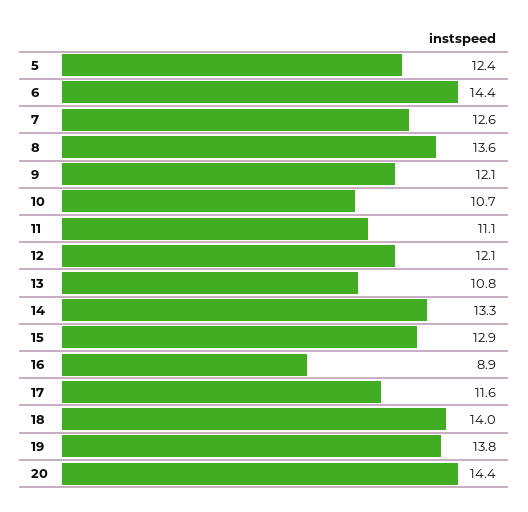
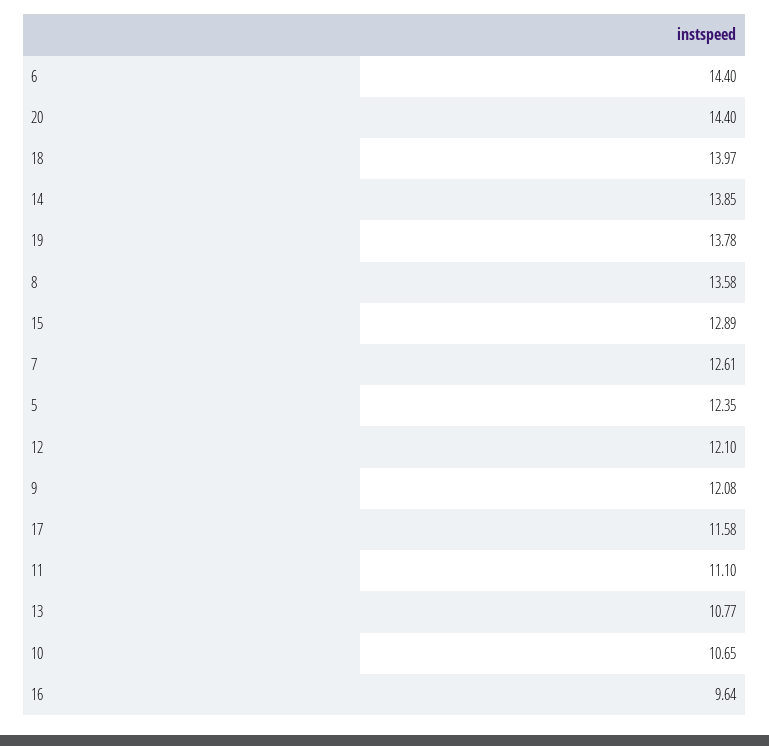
14: 13.3 -> 13.85
16: 8.9 -> 9.64

